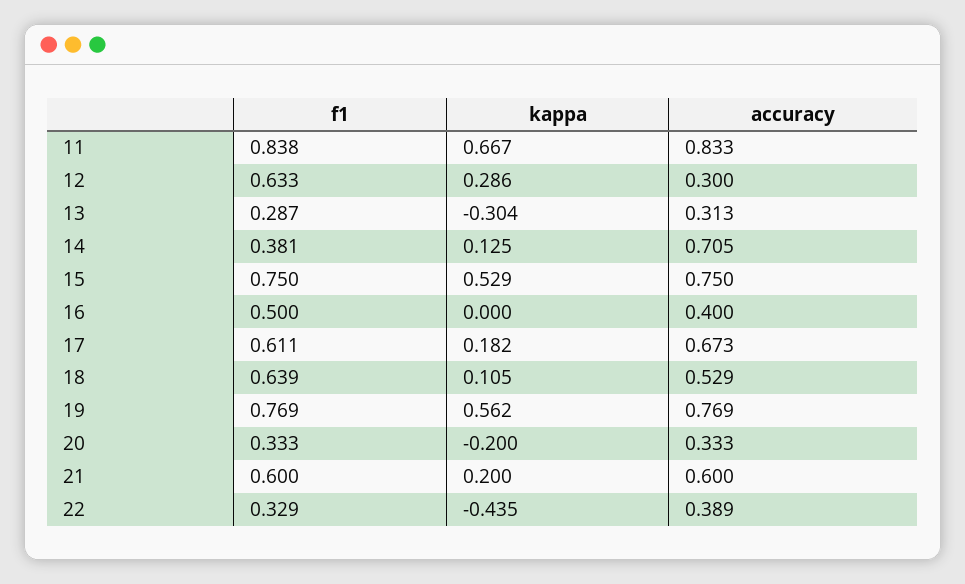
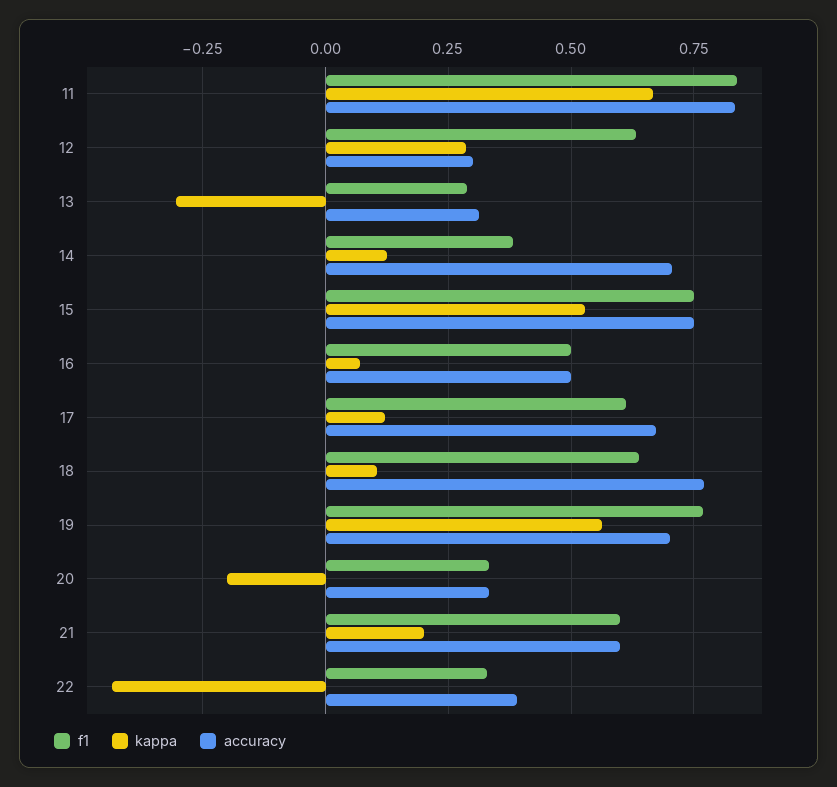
kappa, 16: 0 -> 0.075
accuracy, 16: 0.4 -> 0.5
kappa, 17: 0.182 -> 0.125
accuracy, 18: 0.529 -> 0.775
accuracy, 19: 0.769 -> 0.7

